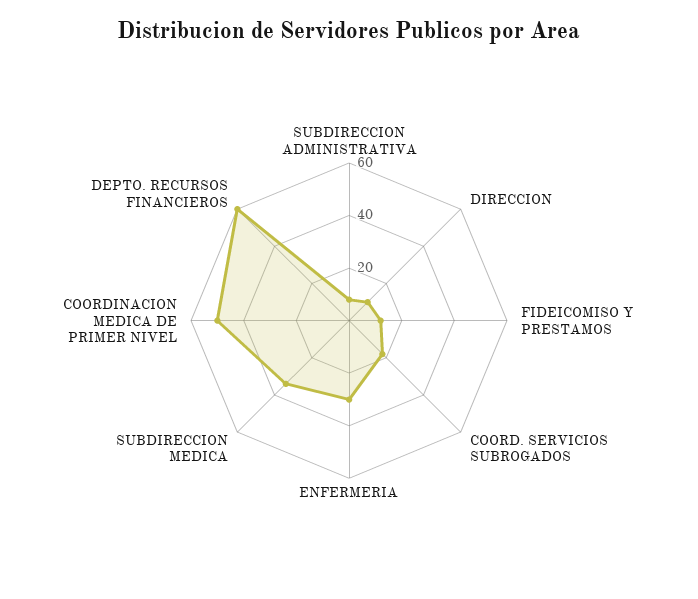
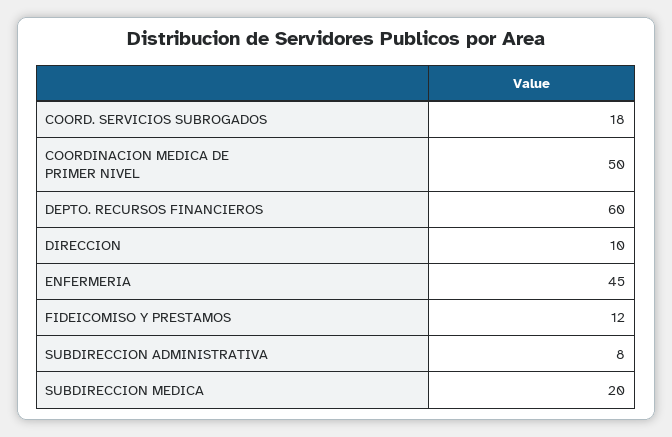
ENFERMERIA: 30 -> 45
SUBDIRECCION MEDICA: 35 -> 20

